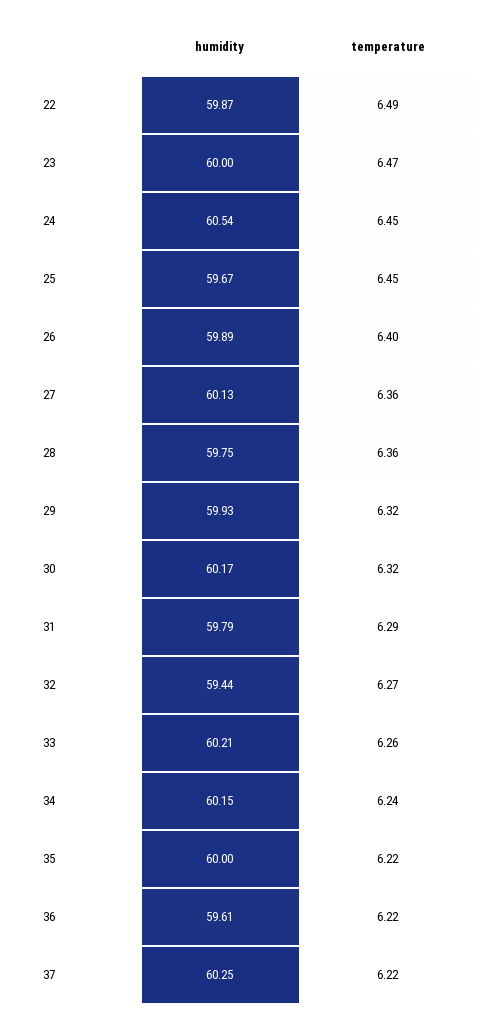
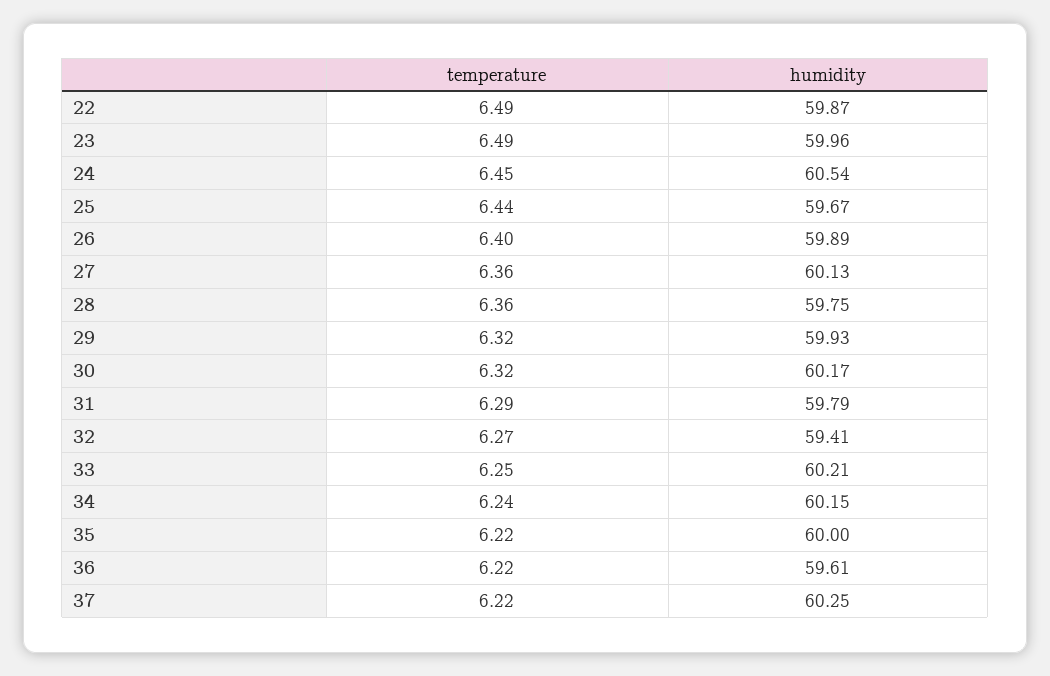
humidity, 23: 60 -> 59.96
temperature, 23: 6.47 -> 6.49
temperature, 25: 6.45 -> 6.44
humidity, 32: 59.44 -> 59.41
temperature, 33: 6.26 -> 6.25

